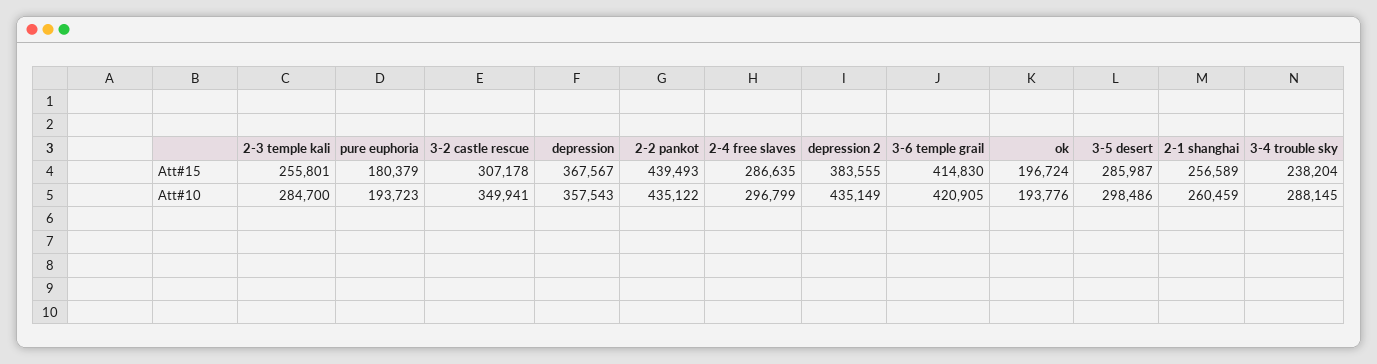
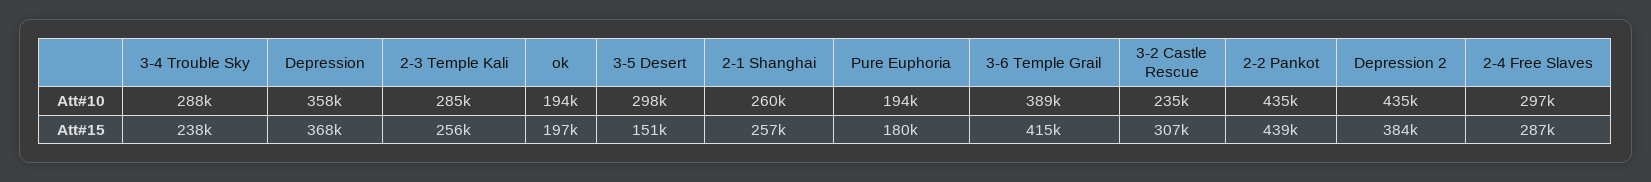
3-5 desert, Att#15: 285987 -> 151000
3-2 castle rescue, Att#10: 349941 -> 235000
3-6 temple grail, Att#10: 420905 -> 389000

